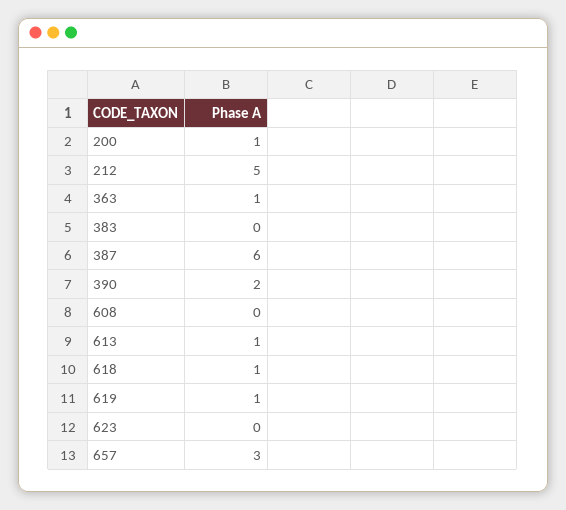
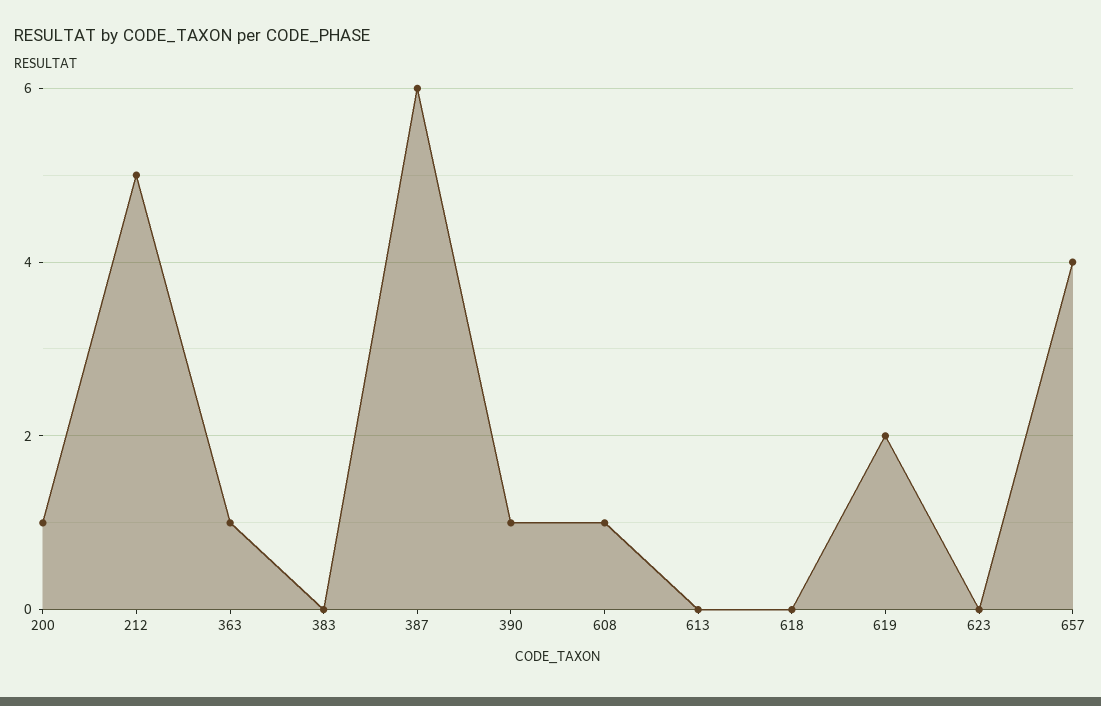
390: 2 -> 1
608: 0 -> 1
613: 1 -> 0
618: 1 -> 0
619: 1 -> 2
657: 3 -> 4

